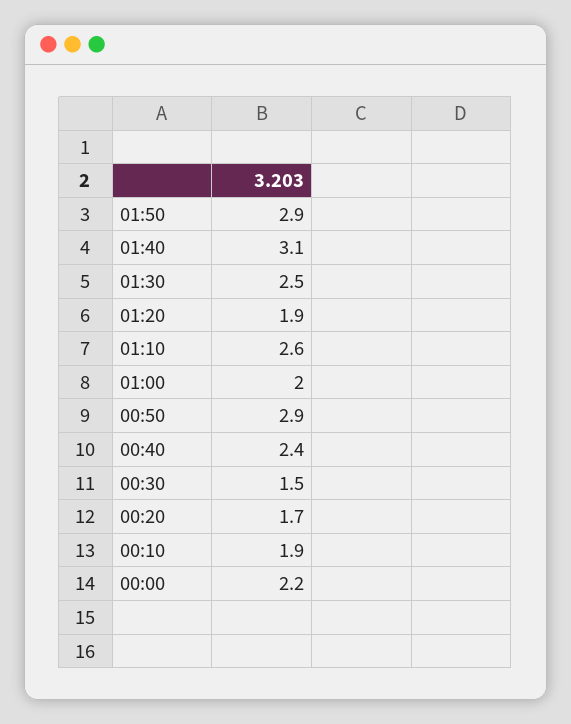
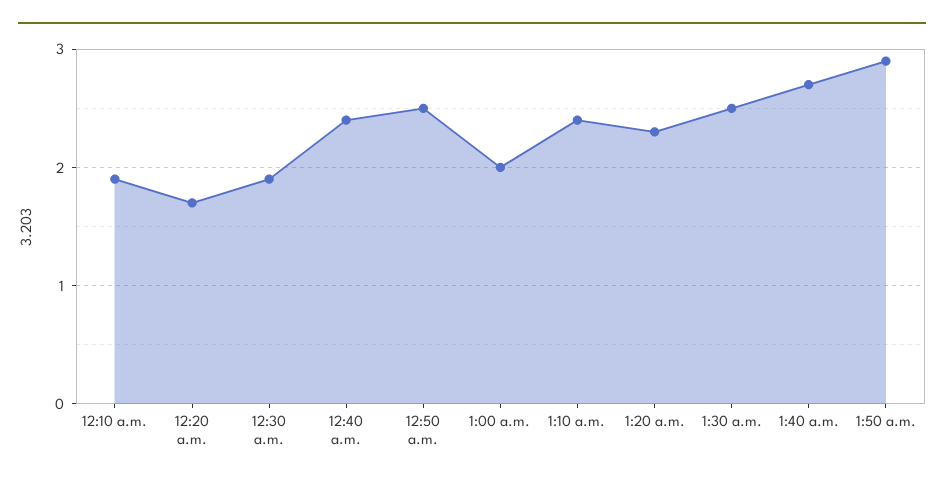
01:40: 3.1 -> 2.7
01:20: 1.9 -> 2.3
01:10: 2.6 -> 2.4
00:50: 2.9 -> 2.5
00:30: 1.5 -> 1.9
00:00: 2.2 -> none

